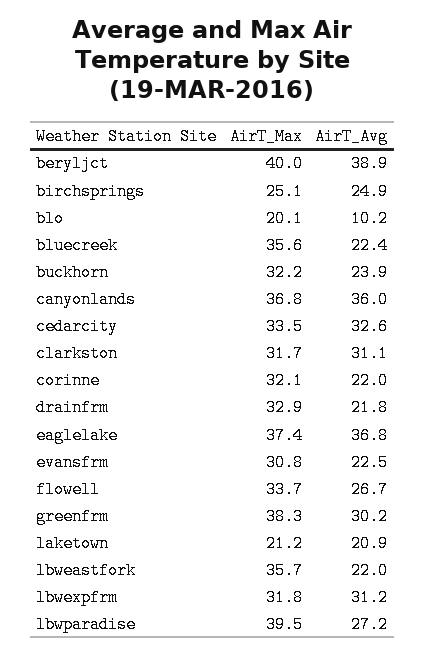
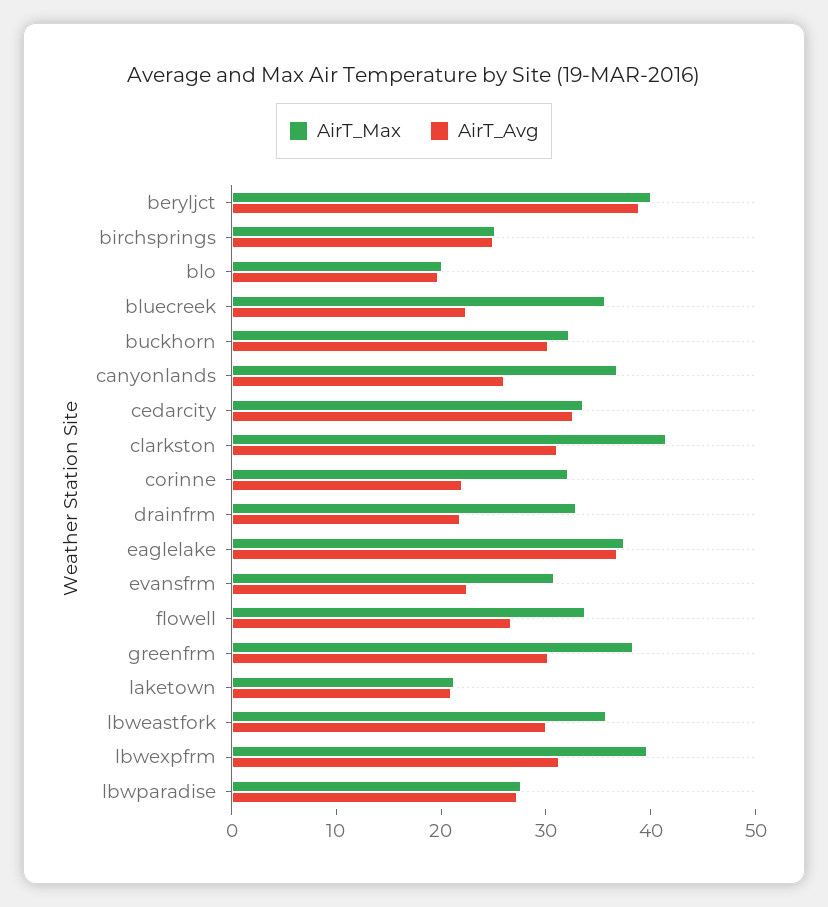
AirT_Avg, blo: 10.2 -> 20
AirT_Avg, buckhorn: 23.9 -> 30
AirT_Avg, canyonlands: 36 -> 26
AirT_Max, clarkston: 31.7 -> 42
AirT_Avg, lbweastfork: 22 -> 30
AirT_Max, lbwexpfrm: 31.8 -> 40
AirT_Max, lbwparadise: 39.5 -> 28

